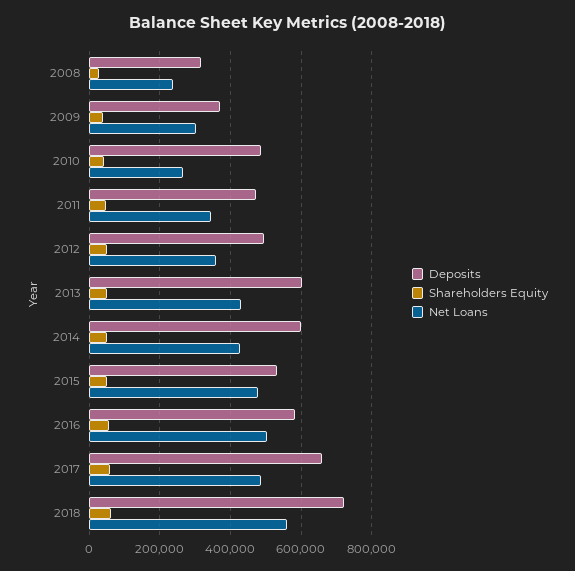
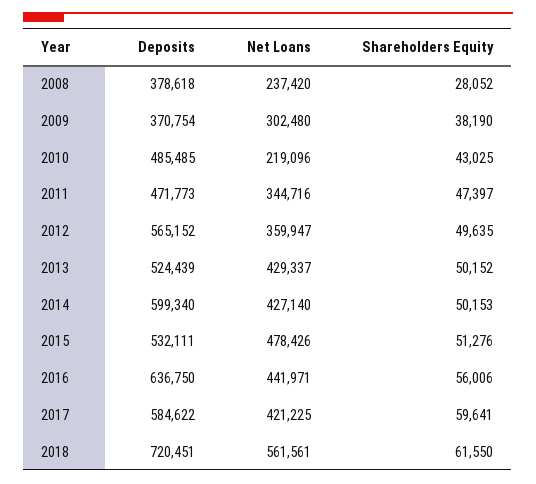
Deposits, 2008: 320000 -> 378618
Net Loans, 2010: 260000 -> 219096
Deposits, 2012: 500000 -> 565152
Deposits, 2013: 600000 -> 524439
Deposits, 2016: 580000 -> 636750
Net Loans, 2016: 500000 -> 441971
Deposits, 2017: 660000 -> 584622
Net Loans, 2017: 480000 -> 421225

